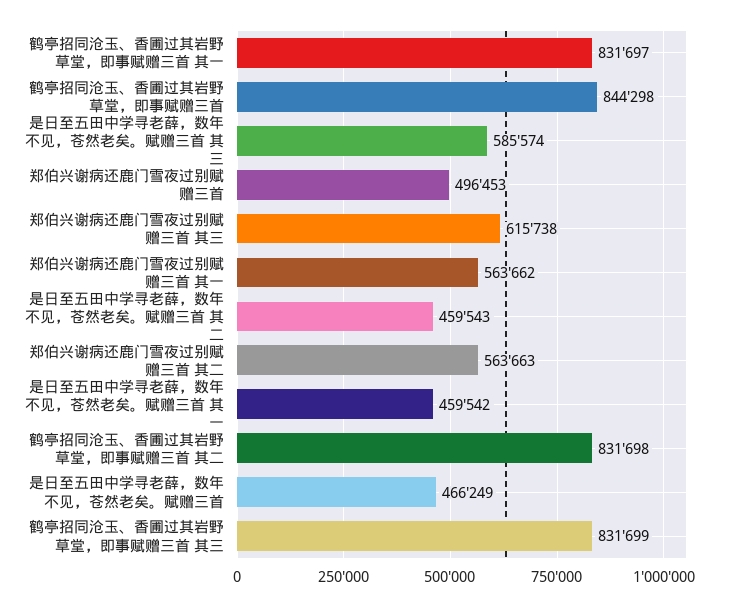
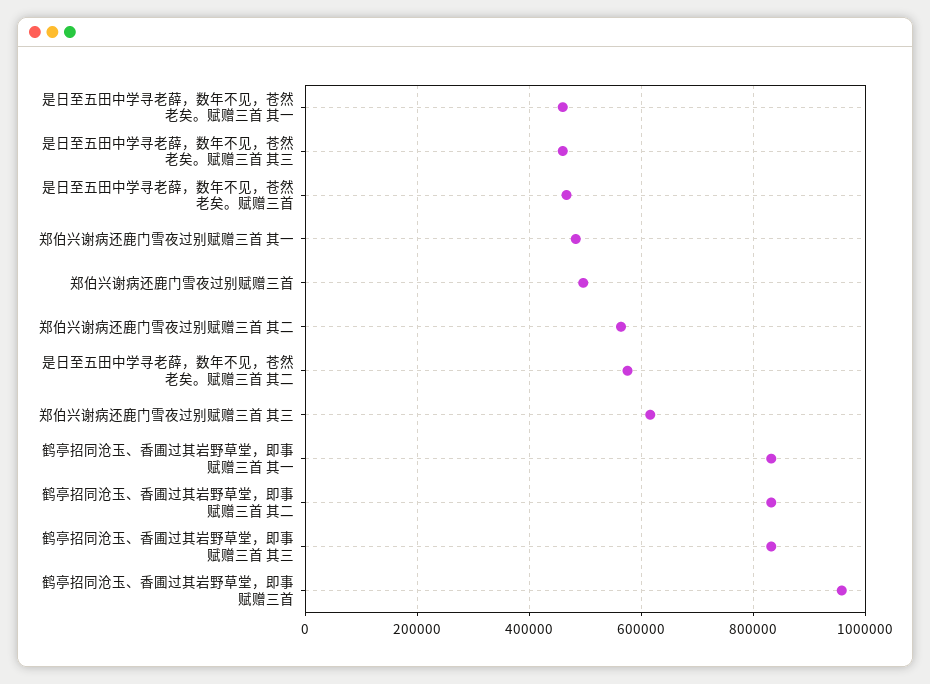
鹤亭招同沧玉、香圃过其岩野草堂，即事赋赠三首: 844298 -> 960000
是日至五田中学寻老薛，数年不见，苍然老矣。赋赠三首 其三: 585574 -> 460000
郑伯兴谢病还鹿门雪夜过别赋赠三首 其一: 563662 -> 480000
是日至五田中学寻老薛，数年不见，苍然老矣。赋赠三首 其二: 459543 -> 580000

